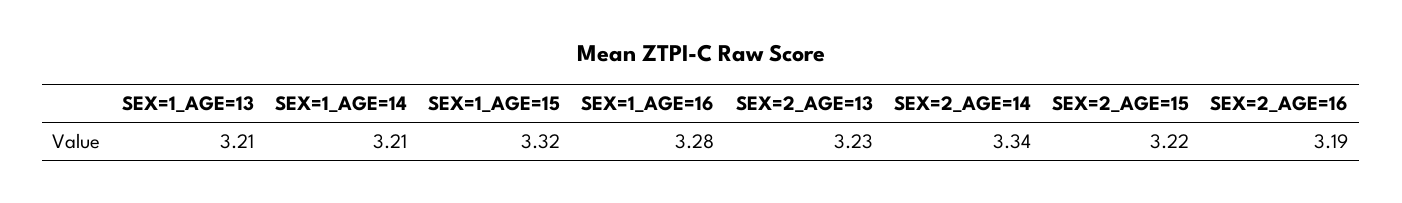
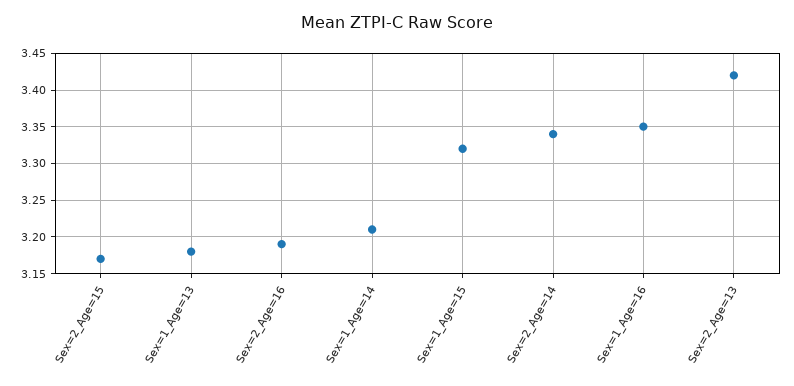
SEX=1_AGE=13: 3.21 -> 3.18
SEX=1_AGE=16: 3.28 -> 3.35
SEX=2_AGE=13: 3.23 -> 3.42
SEX=2_AGE=15: 3.22 -> 3.17

